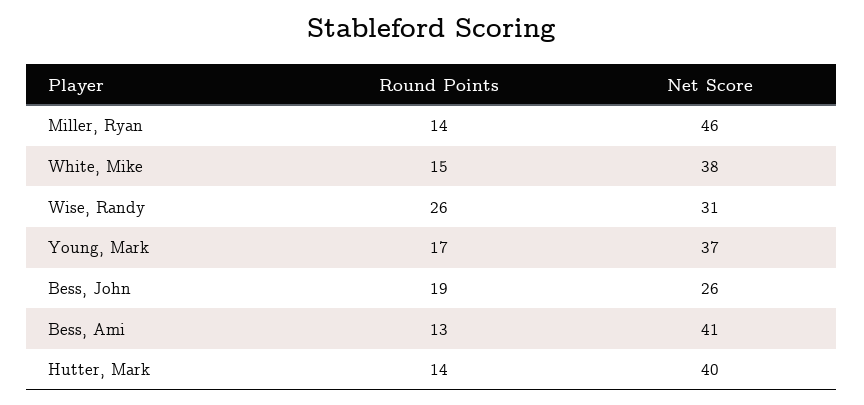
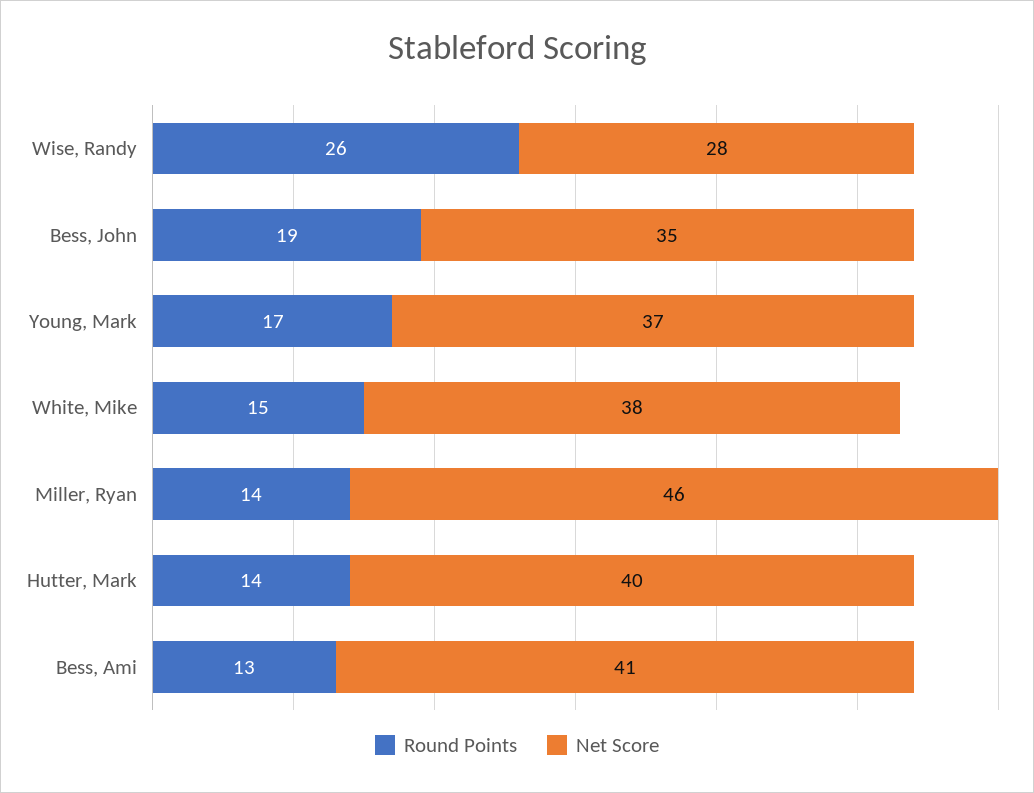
Net Score, Wise, Randy: 31 -> 28
Net Score, Bess, John: 26 -> 35

